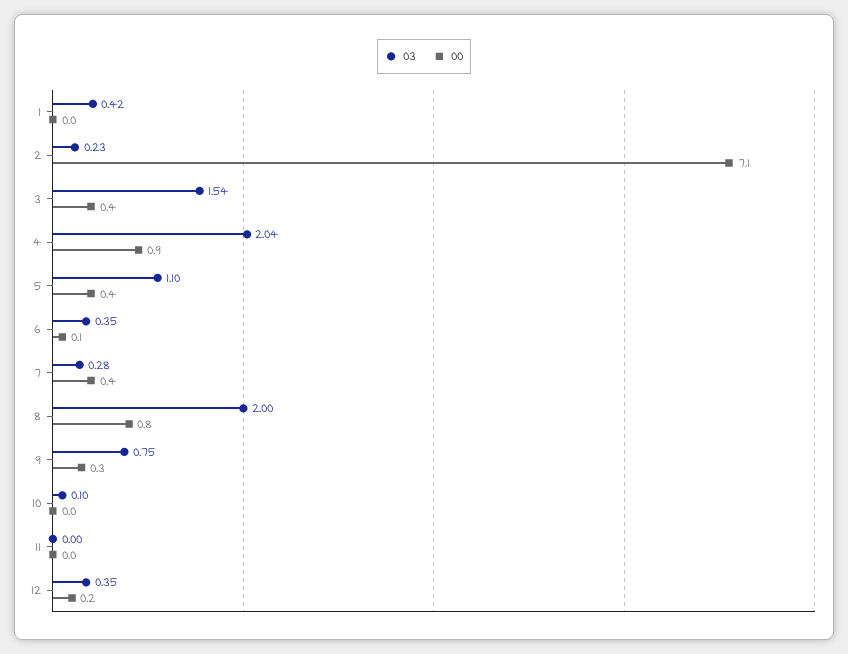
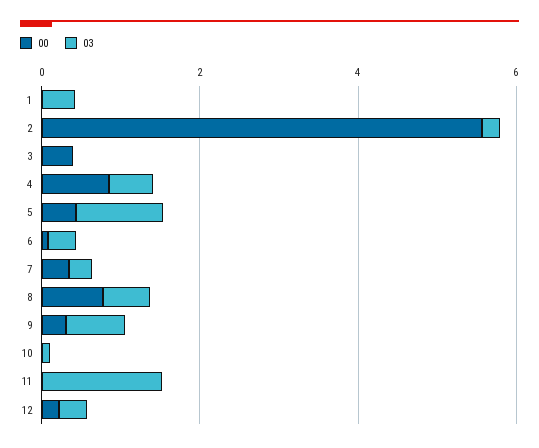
00, 2: 7.1 -> 5.5
03, 3: 1.54 -> 0
03, 4: 2.04 -> 0.5
03, 8: 2 -> 0.5
03, 11: 0 -> 1.5

